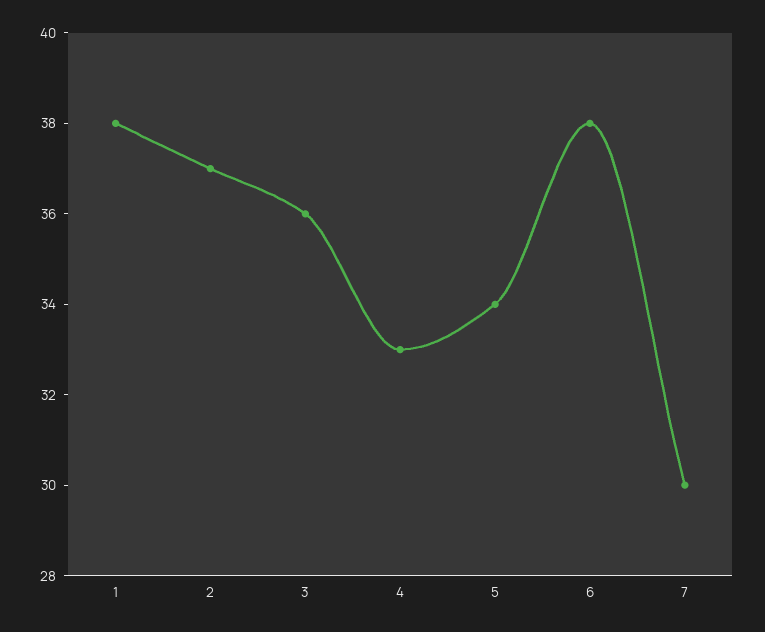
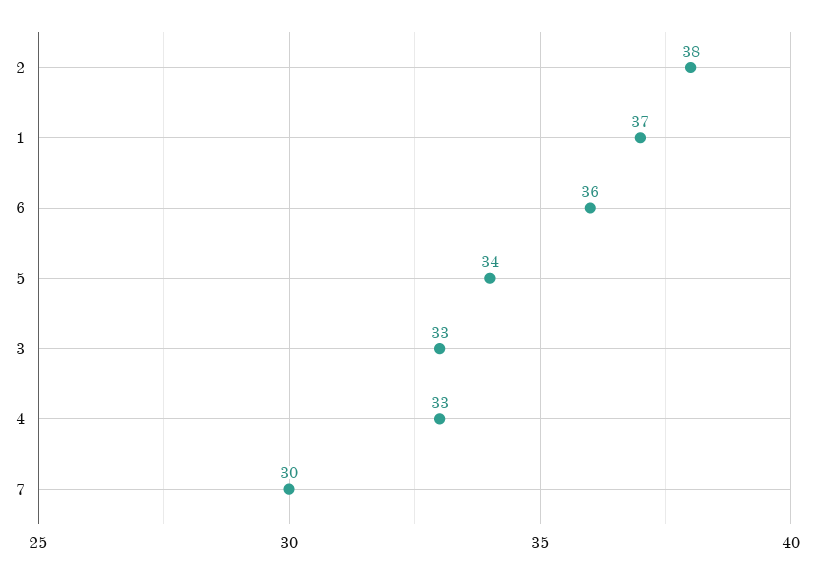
1: 38 -> 37
2: 37 -> 38
3: 36 -> 33
6: 38 -> 36

